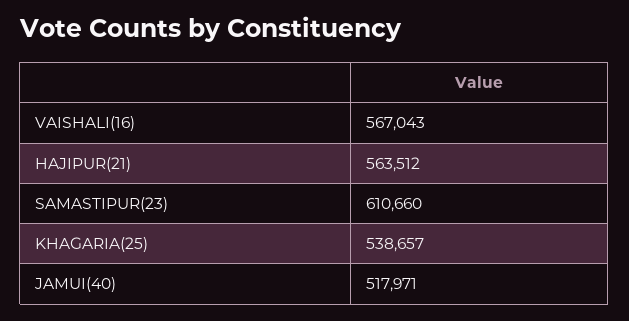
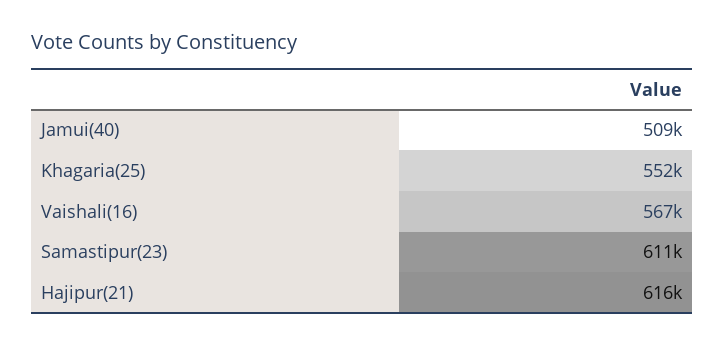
HAJIPUR(21): 563512 -> 616000
KHAGARIA(25): 538657 -> 552000
JAMUI(40): 517971 -> 509000

